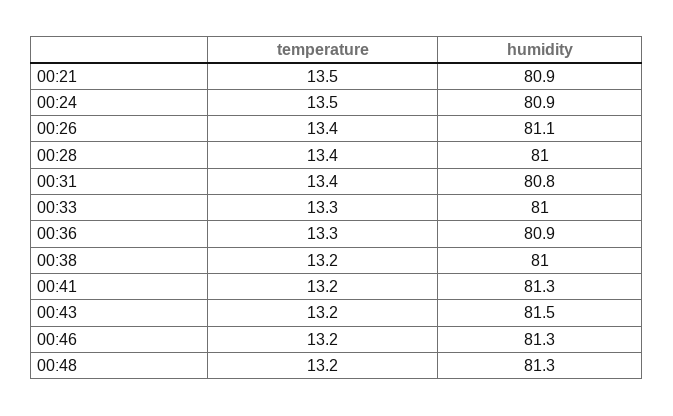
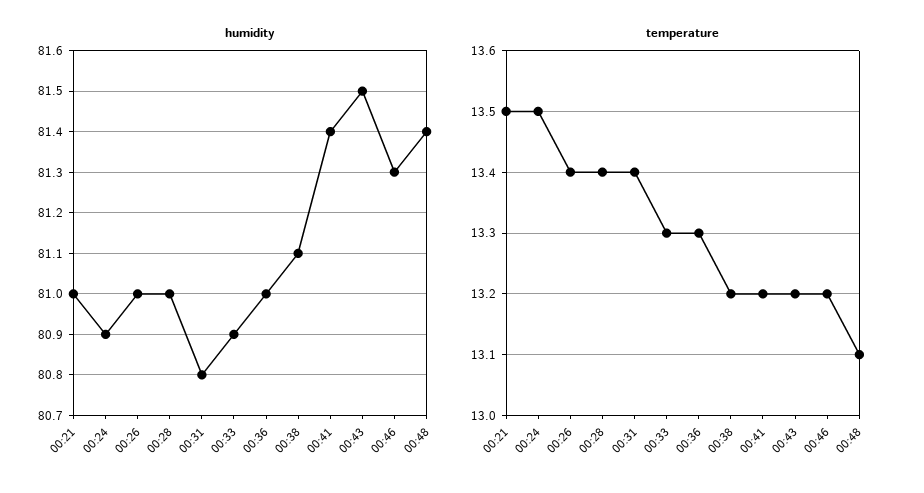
humidity, 00:21: 80.9 -> 81
humidity, 00:26: 81.1 -> 81
humidity, 00:33: 81 -> 80.9
humidity, 00:36: 80.9 -> 81
humidity, 00:38: 81 -> 81.1
humidity, 00:41: 81.3 -> 81.4
temperature, 00:48: 13.2 -> 13.1
humidity, 00:48: 81.3 -> 81.4

